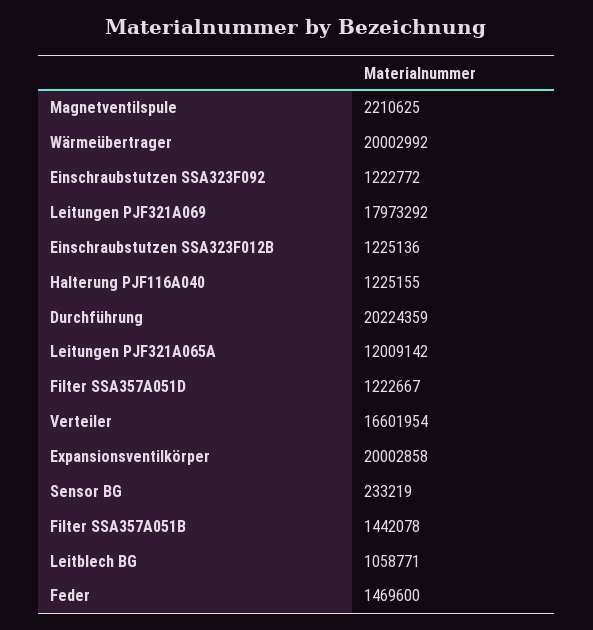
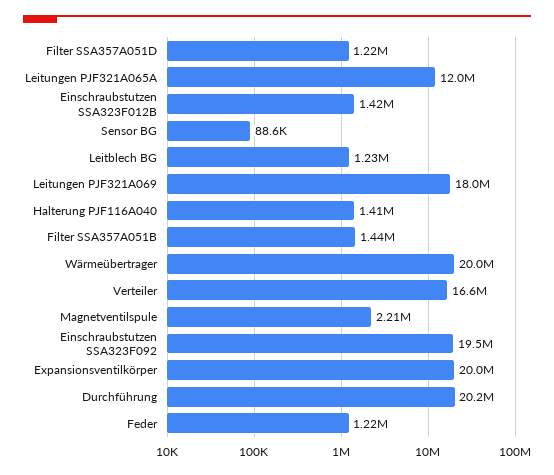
Einschraubstutzen SSA323F092: 1222772 -> 19500000
Einschraubstutzen SSA323F012B: 1225136 -> 1420000
Halterung PJF116A040: 1225155 -> 1410000
Sensor BG: 233219 -> 88600
Leitblech BG: 1058771 -> 1230000
Feder: 1469600 -> 1220000

